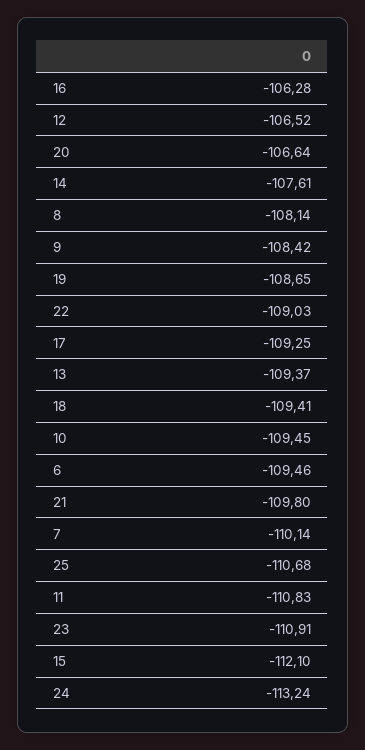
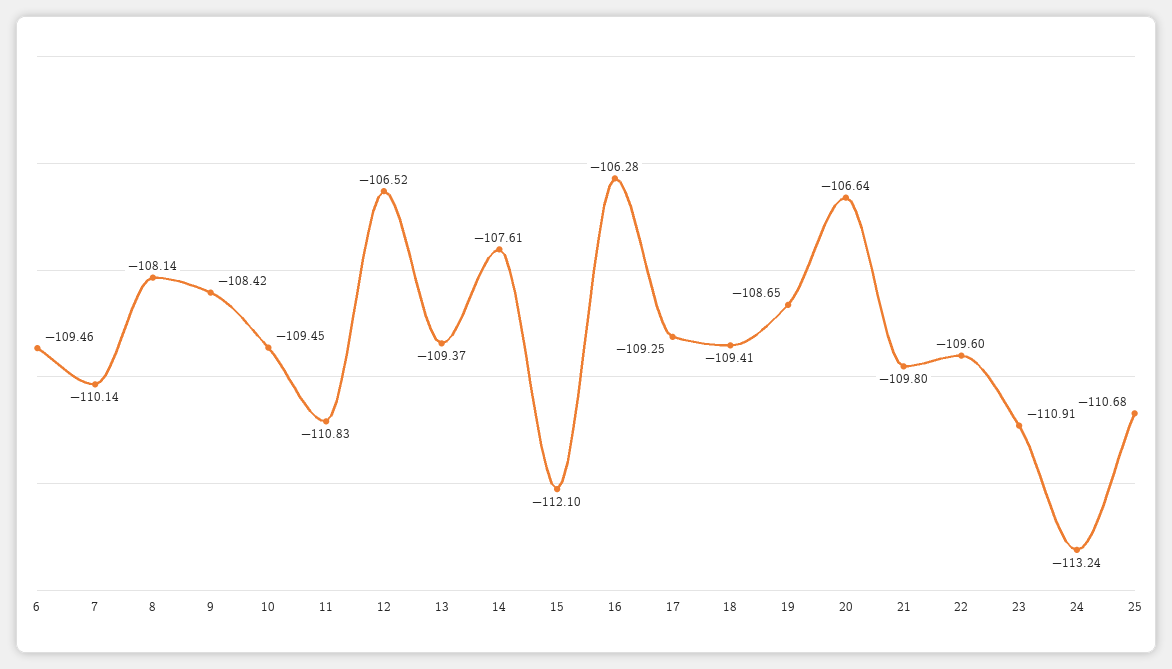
22: -109.03 -> -109.6

